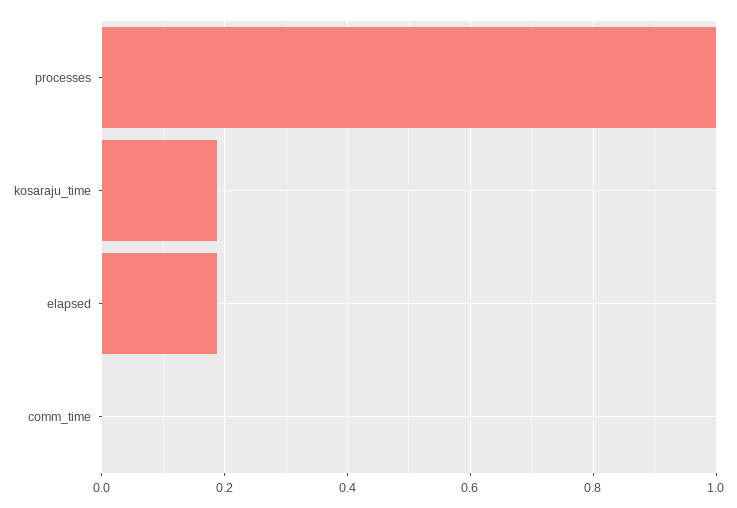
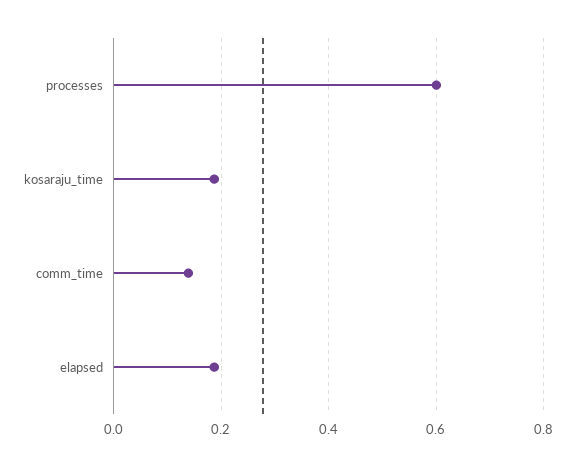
processes: 1 -> 0.6
comm_time: 0 -> 0.14

